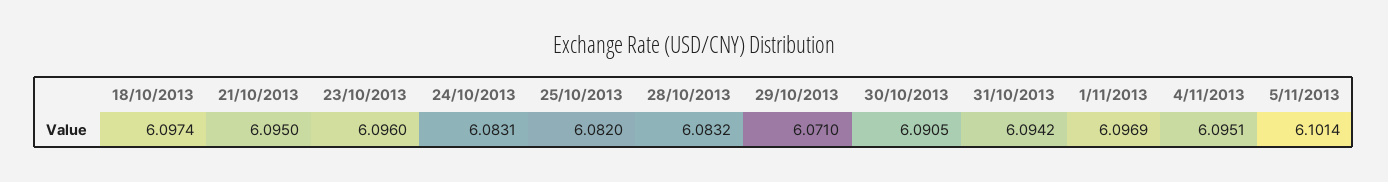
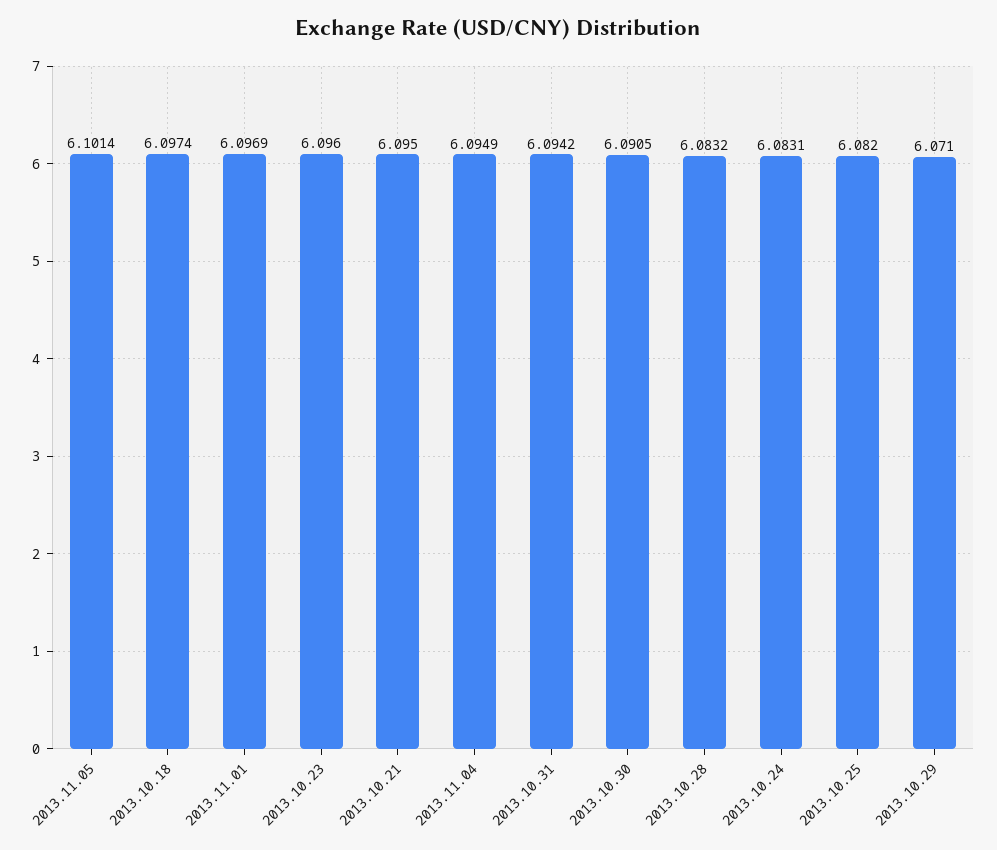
4/11/2013: 6.0951 -> 6.0949

